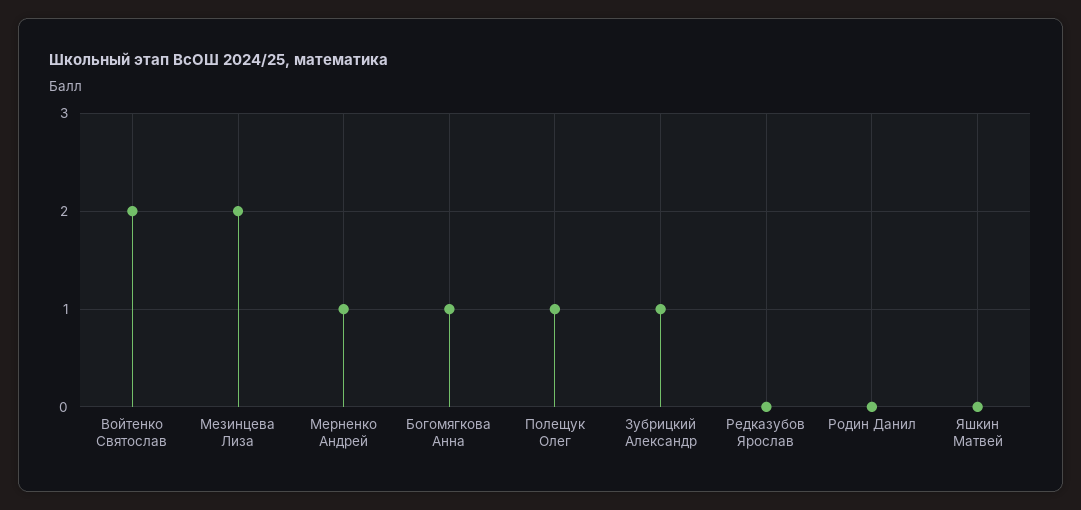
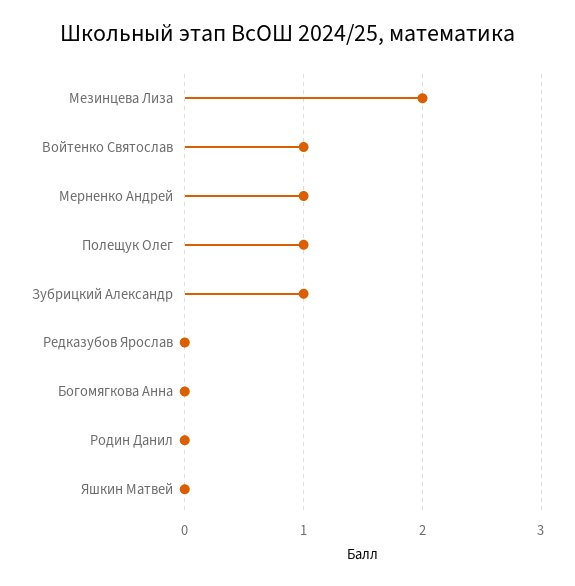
Войтенко Святослав: 2 -> 1
Богомягкова Анна: 1 -> 0

